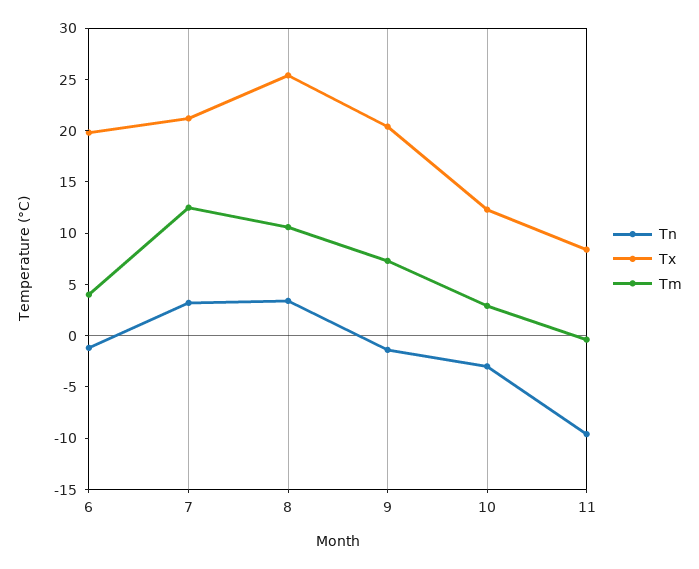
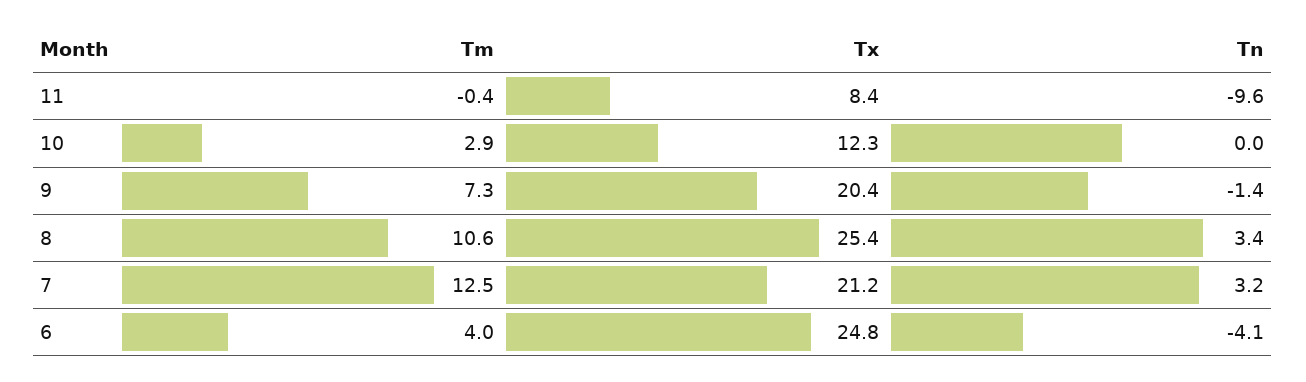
Tn, 6: -1 -> -4.1
Tx, 6: 20 -> 24.8
Tn, 10: -3 -> 0

